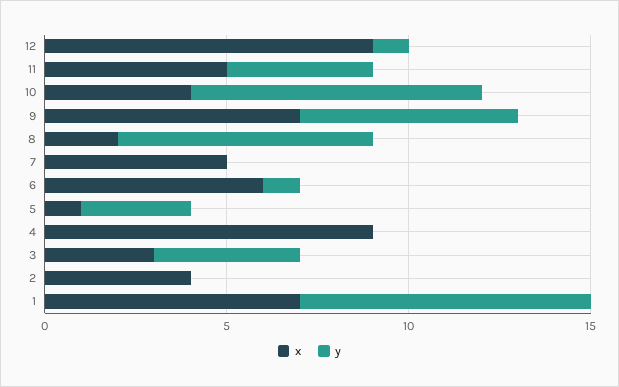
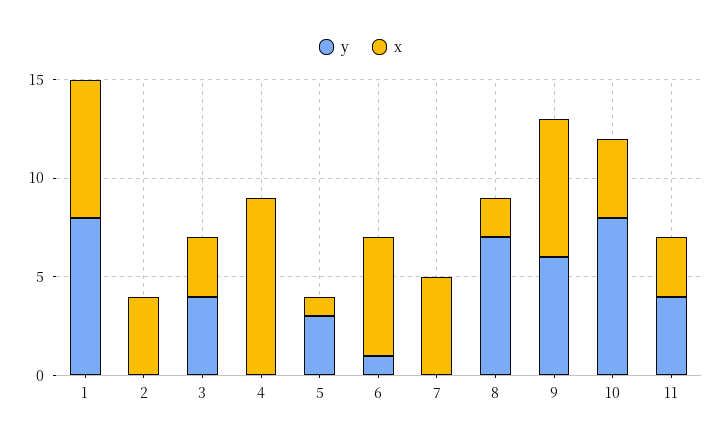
x, 12: 9 -> none
y, 12: 1 -> none
x, 11: 5 -> 3

